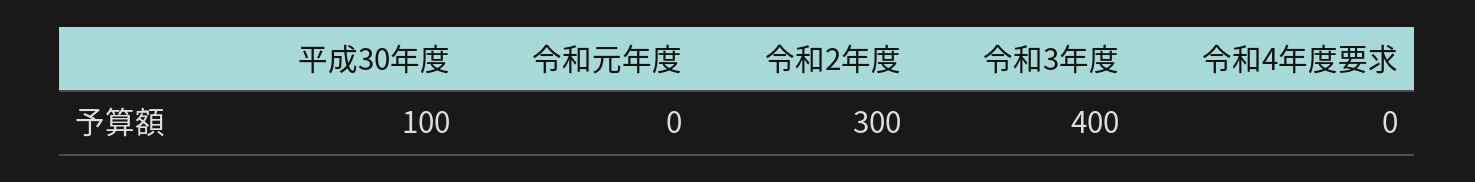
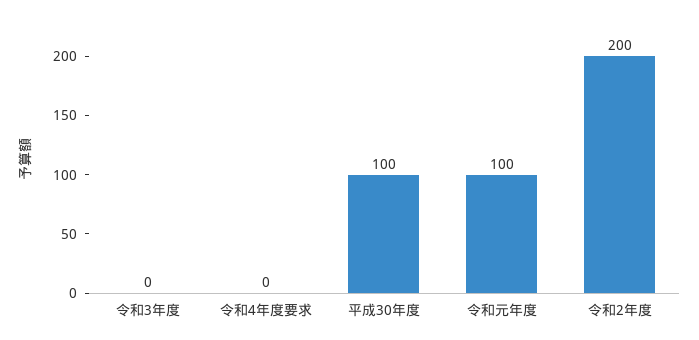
令和元年度: 0 -> 100
令和2年度: 300 -> 200
令和3年度: 400 -> 0

